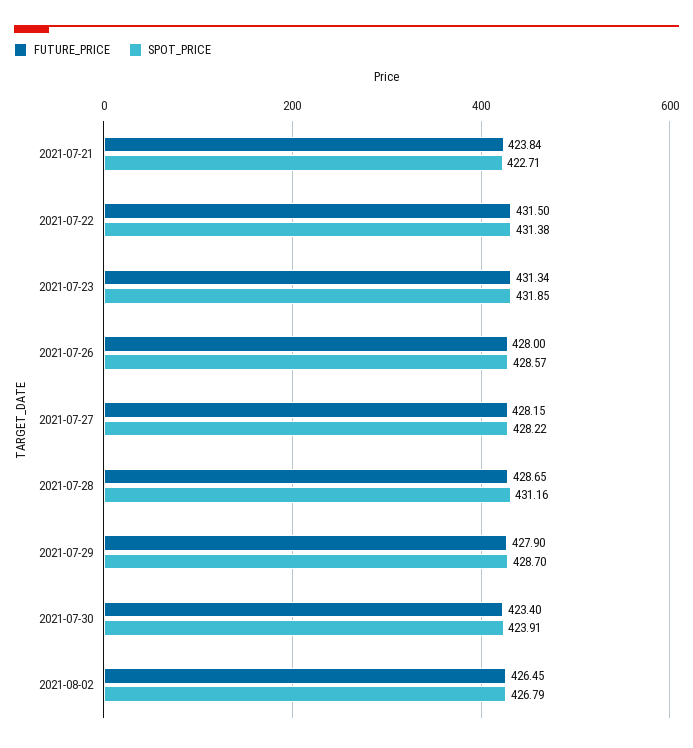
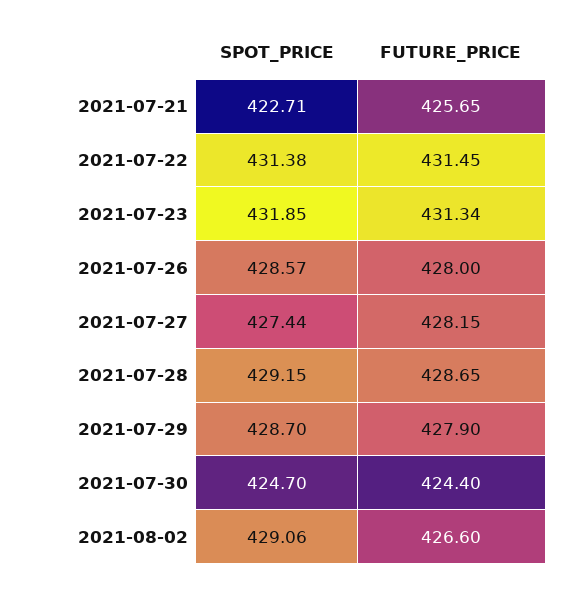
FUTURE_PRICE, 2021-07-21: 423.84 -> 425.65
FUTURE_PRICE, 2021-07-22: 431.5 -> 431.45
SPOT_PRICE, 2021-07-27: 428.22 -> 427.44
SPOT_PRICE, 2021-07-28: 431.16 -> 429.15
FUTURE_PRICE, 2021-07-30: 423.4 -> 424.4
SPOT_PRICE, 2021-07-30: 423.91 -> 424.7
FUTURE_PRICE, 2021-08-02: 426.45 -> 426.6
SPOT_PRICE, 2021-08-02: 426.79 -> 429.06

